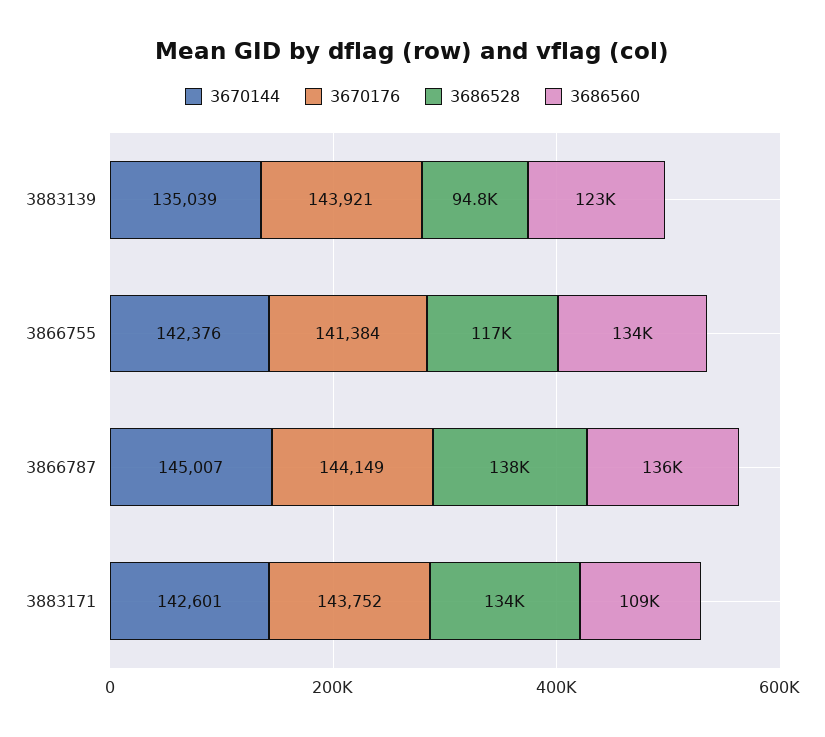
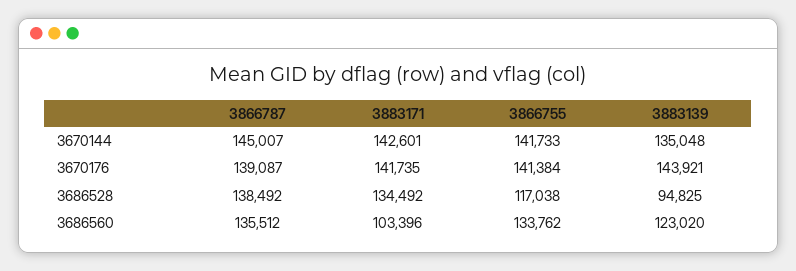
3670144, 3883139: 135039 -> 135048
3670144, 3866755: 142376 -> 141733
3670176, 3866787: 144149 -> 139087
3670176, 3883171: 143752 -> 141735
3686560, 3883171: 109000 -> 103396

